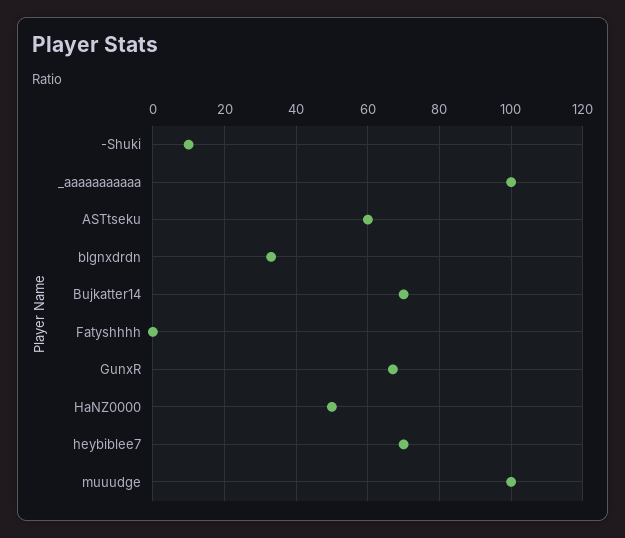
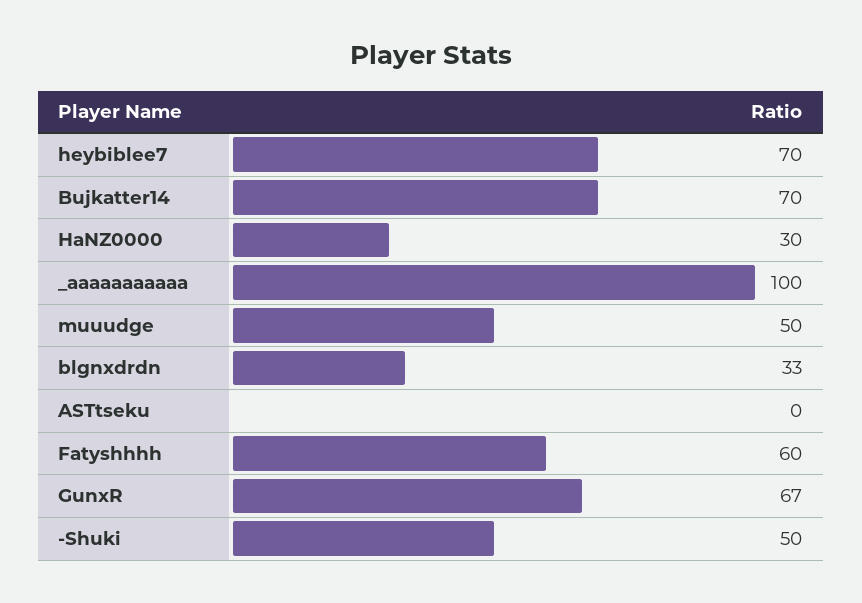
-Shuki: 10 -> 50
ASTtseku: 60 -> 0
Fatyshhhh: 0 -> 60
HaNZ0000: 50 -> 30
muuudge: 100 -> 50

